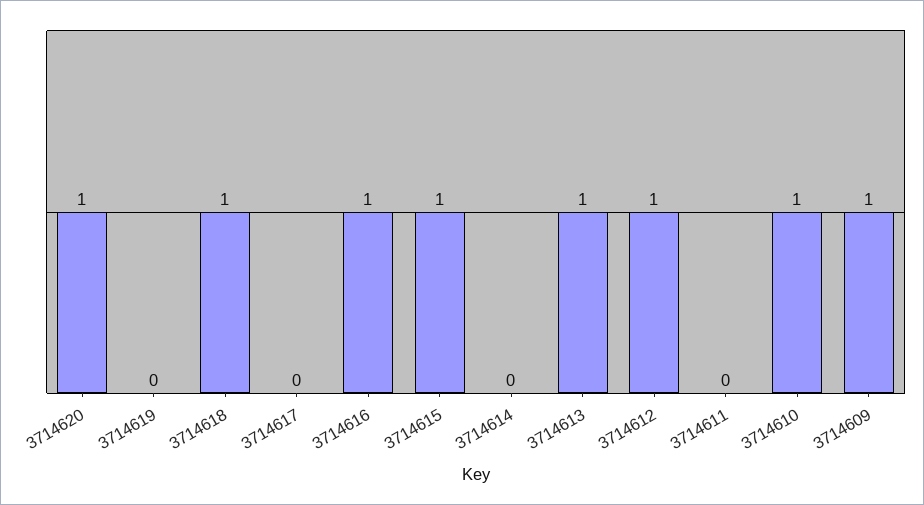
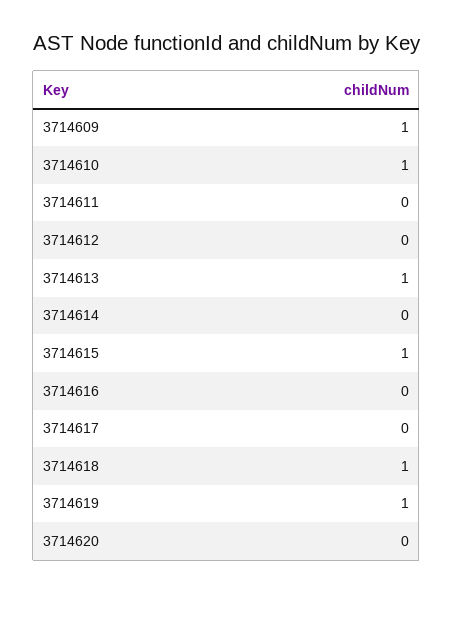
3714620: 1 -> 0
3714619: 0 -> 1
3714616: 1 -> 0
3714612: 1 -> 0

